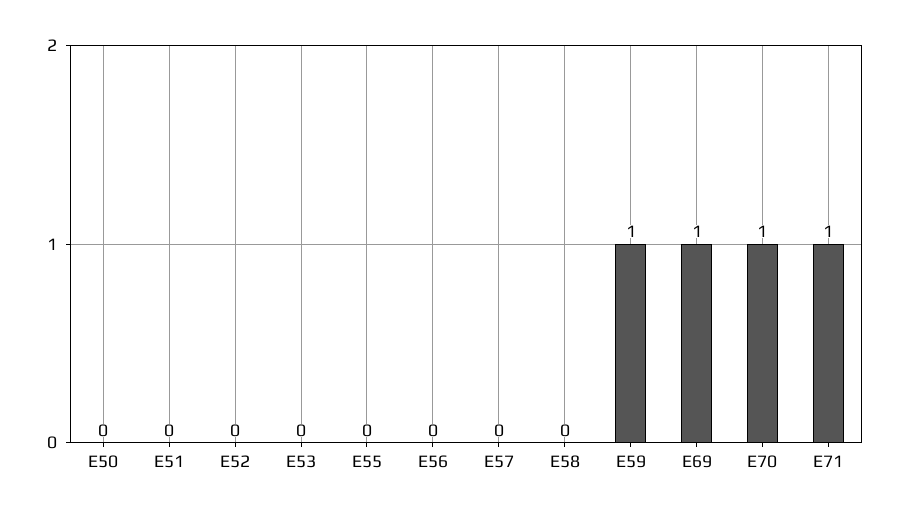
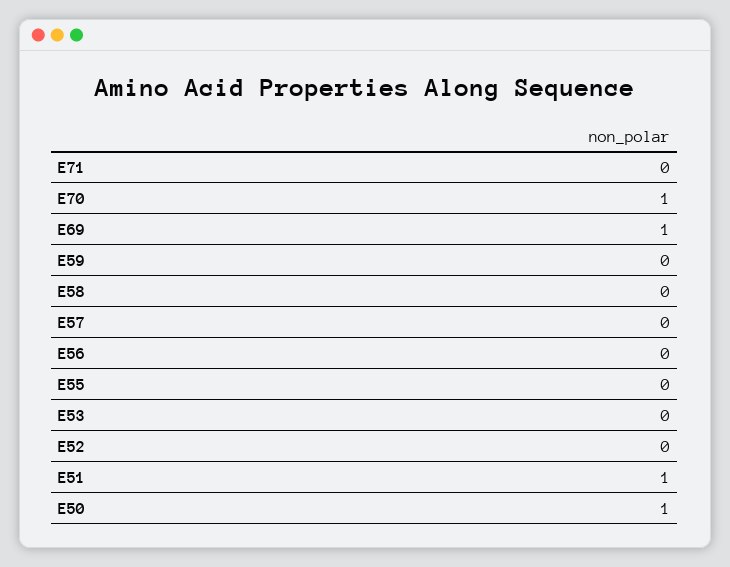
E50: 0 -> 1
E51: 0 -> 1
E59: 1 -> 0
E71: 1 -> 0

